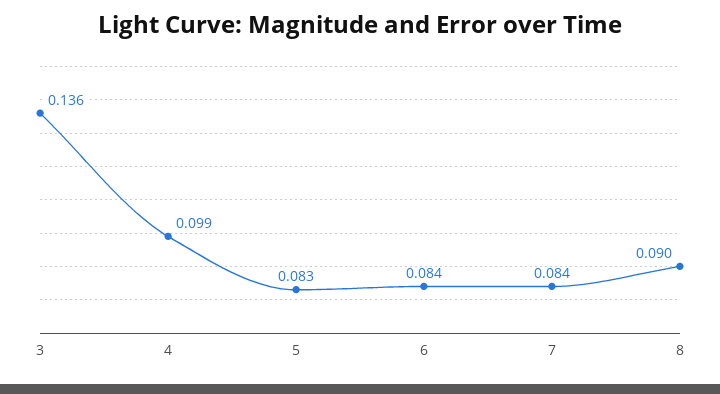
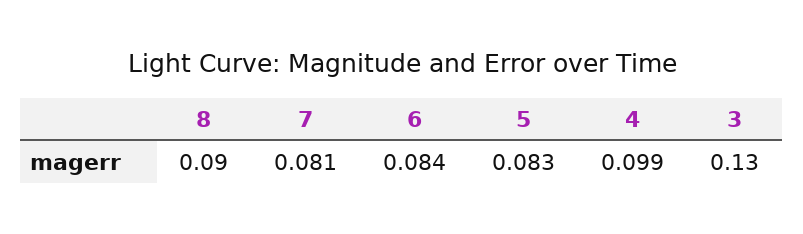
3: 0.136 -> 0.13
7: 0.084 -> 0.081

